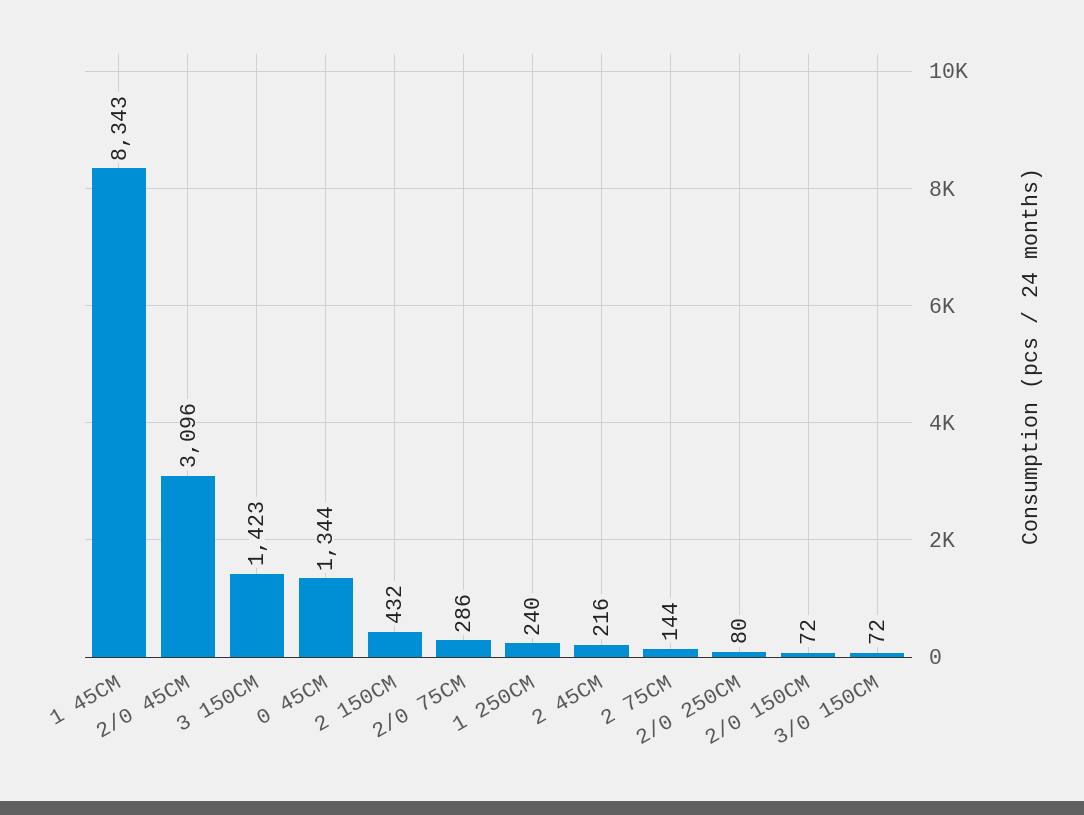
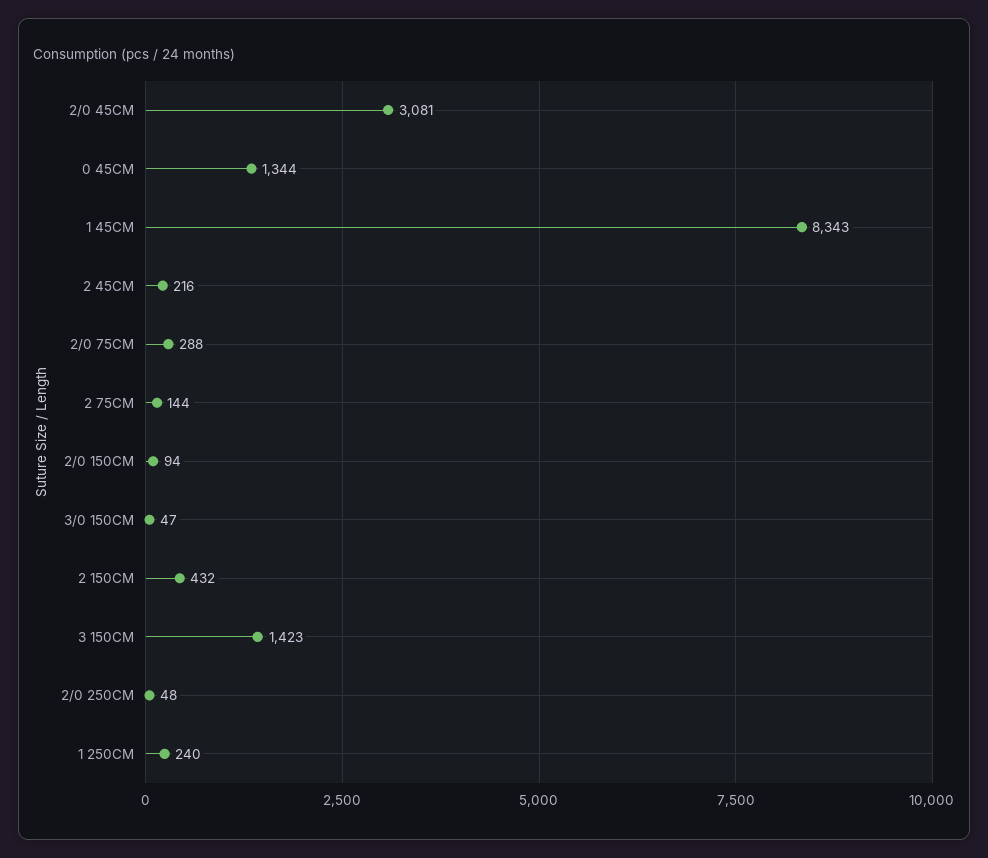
2/0 45CM: 3096 -> 3081
2/0 75CM: 286 -> 288
2/0 250CM: 80 -> 48
2/0 150CM: 72 -> 94
3/0 150CM: 72 -> 47

